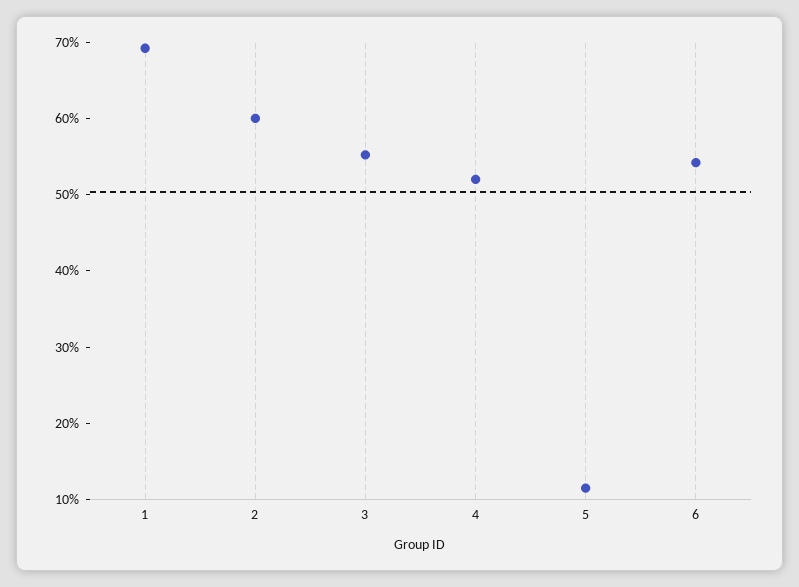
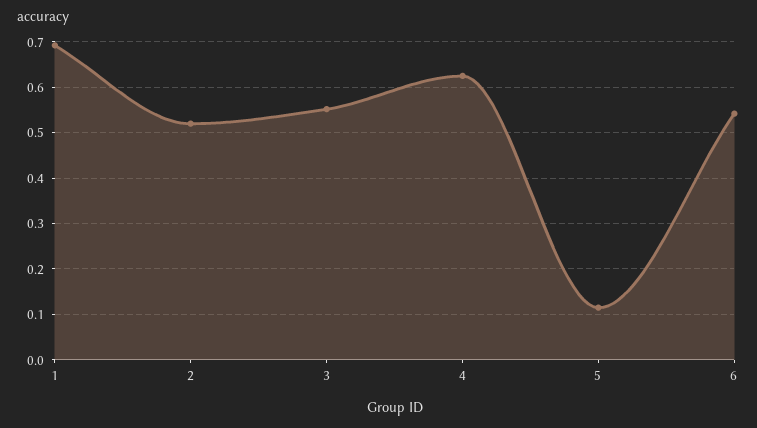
2: 0.6 -> 0.52
4: 0.52 -> 0.62

